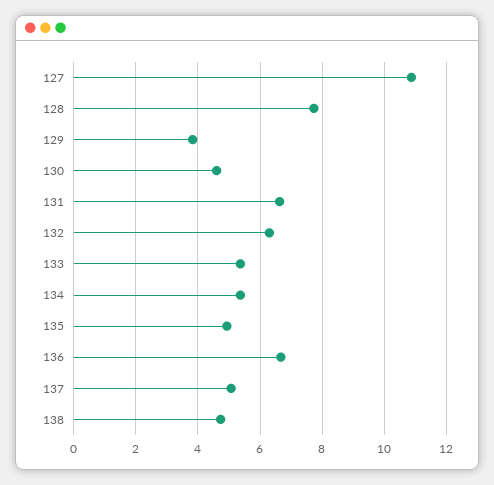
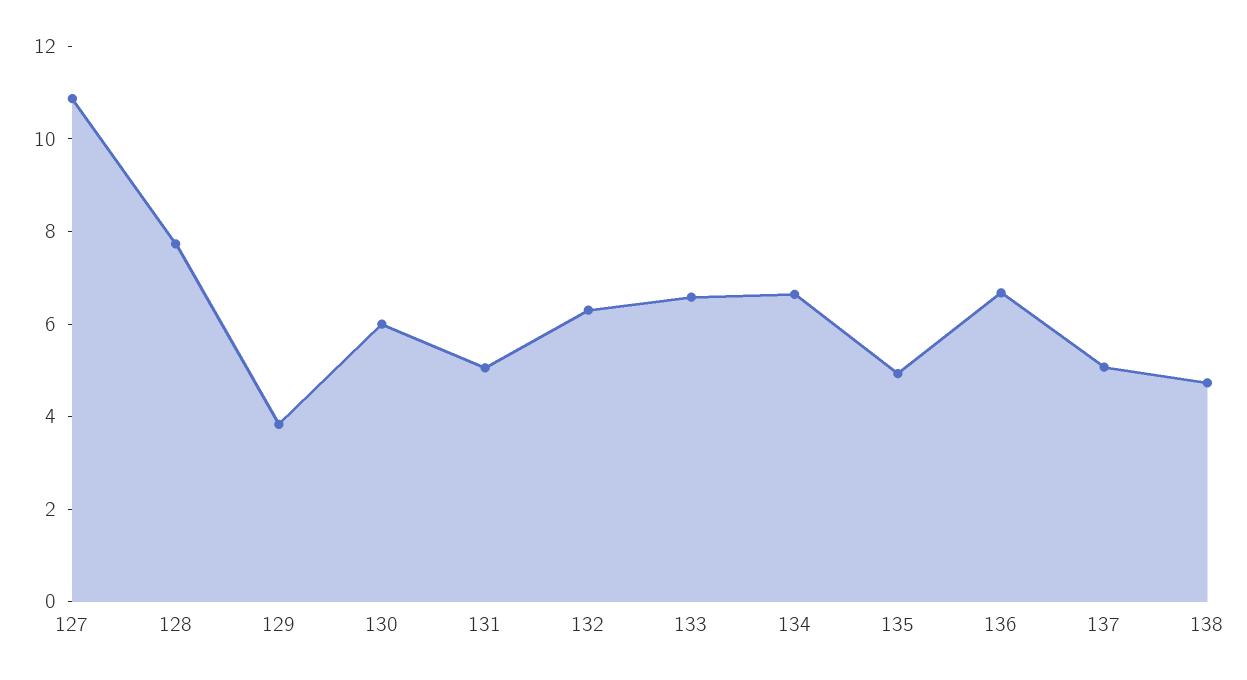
130: 4.6 -> 6
131: 6.6 -> 5
133: 5.4 -> 6.5
134: 5.4 -> 6.5

